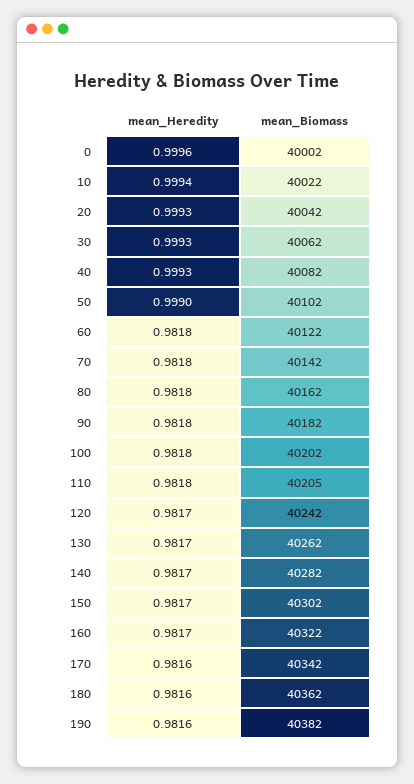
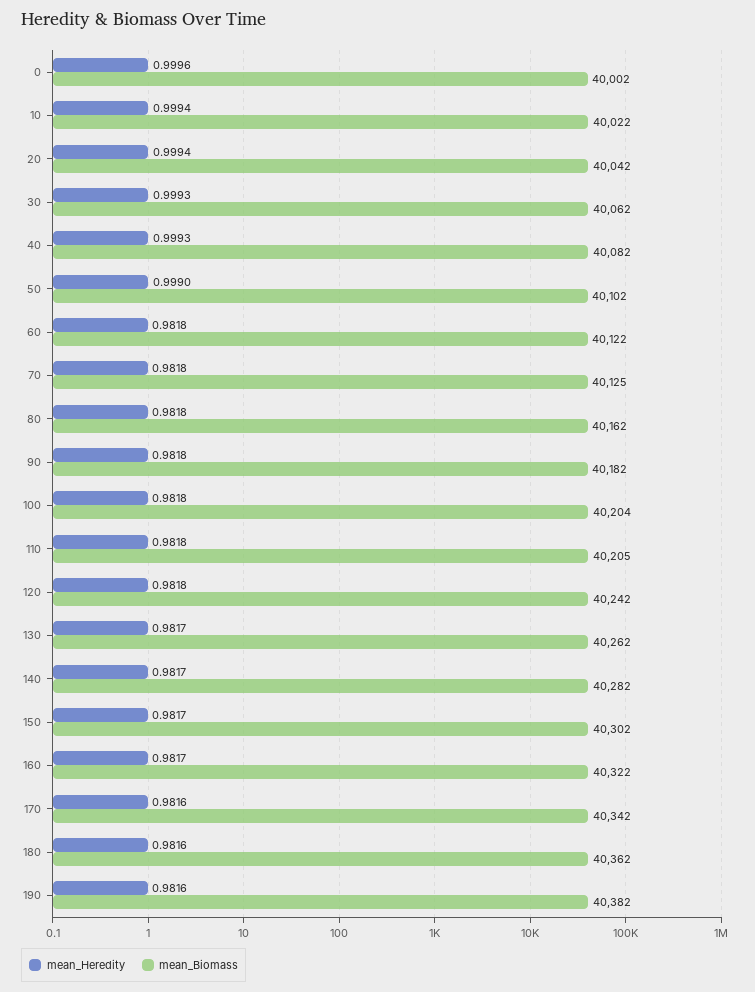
mean_Heredity, 20: 0.9993 -> 0.9994
mean_Biomass, 70: 40142 -> 40125
mean_Biomass, 100: 40202 -> 40204
mean_Heredity, 120: 0.9817 -> 0.9818

